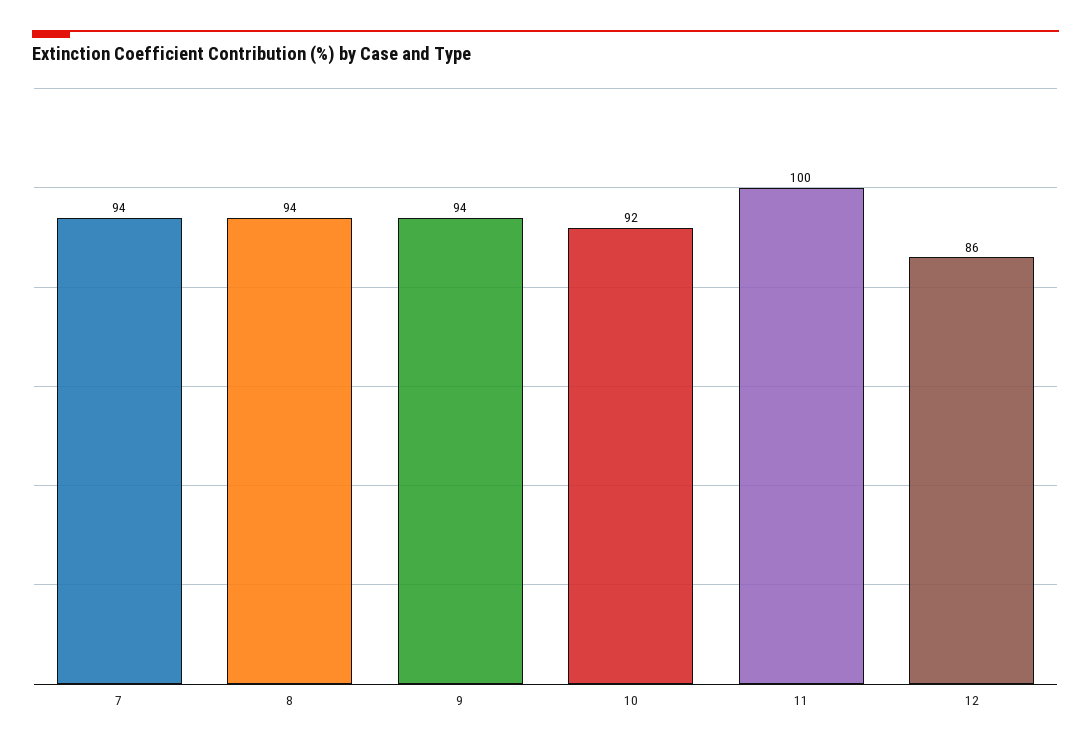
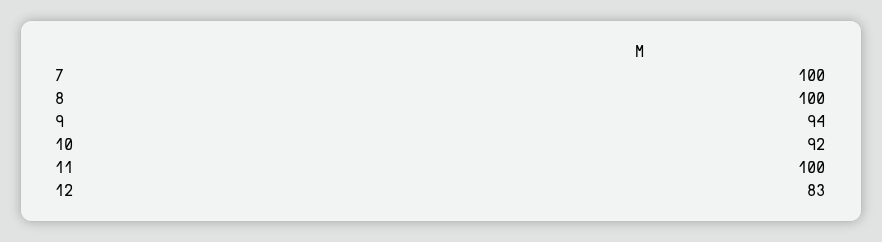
7: 94 -> 100
8: 94 -> 100
12: 86 -> 83

